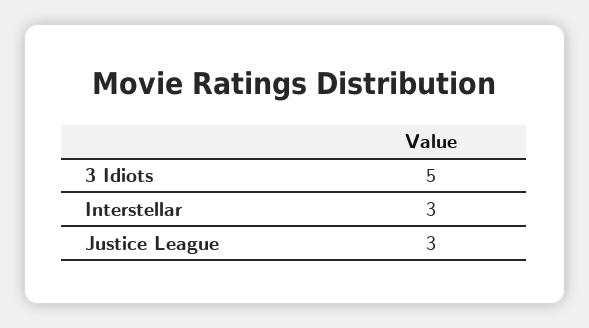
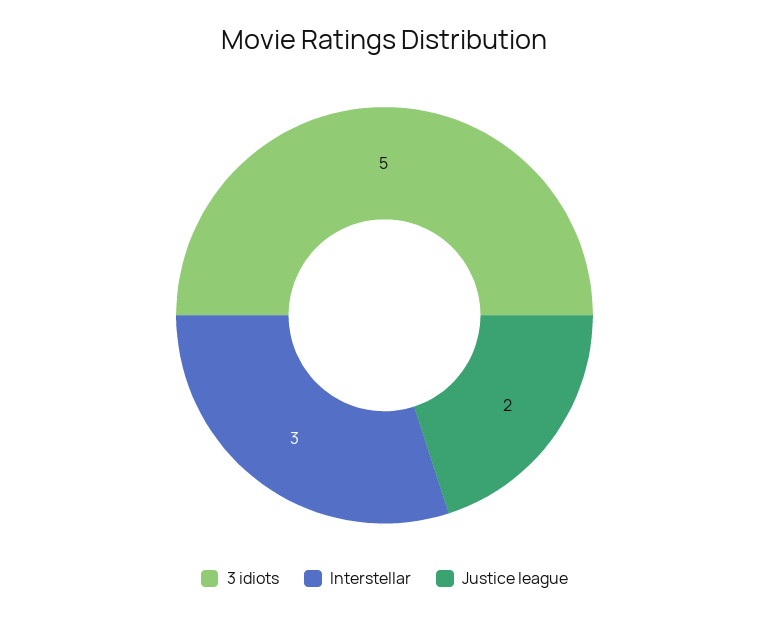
Justice League: 3 -> 2

